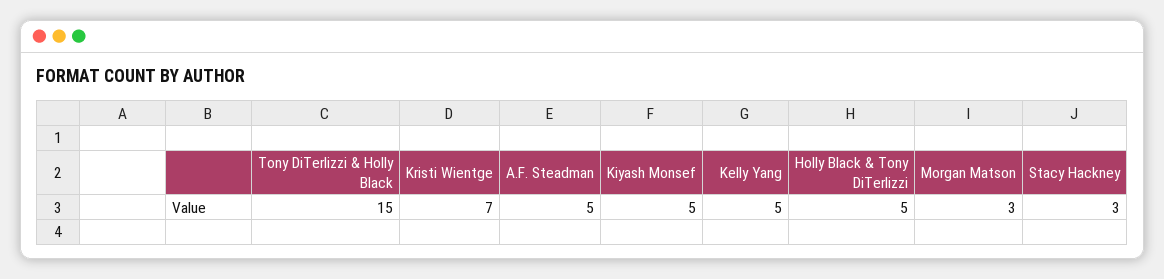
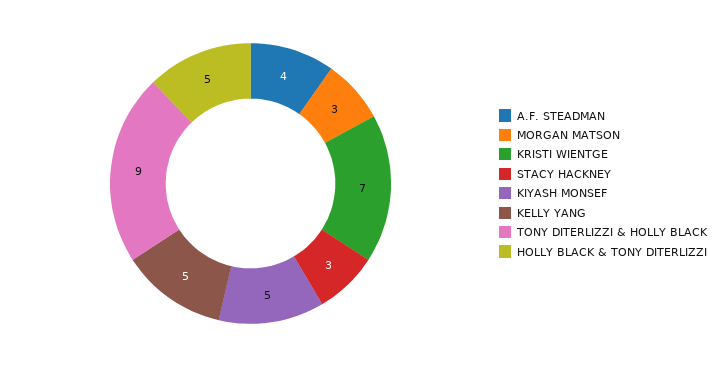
Tony DiTerlizzi & Holly Black: 15 -> 9
A.F. Steadman: 5 -> 4

